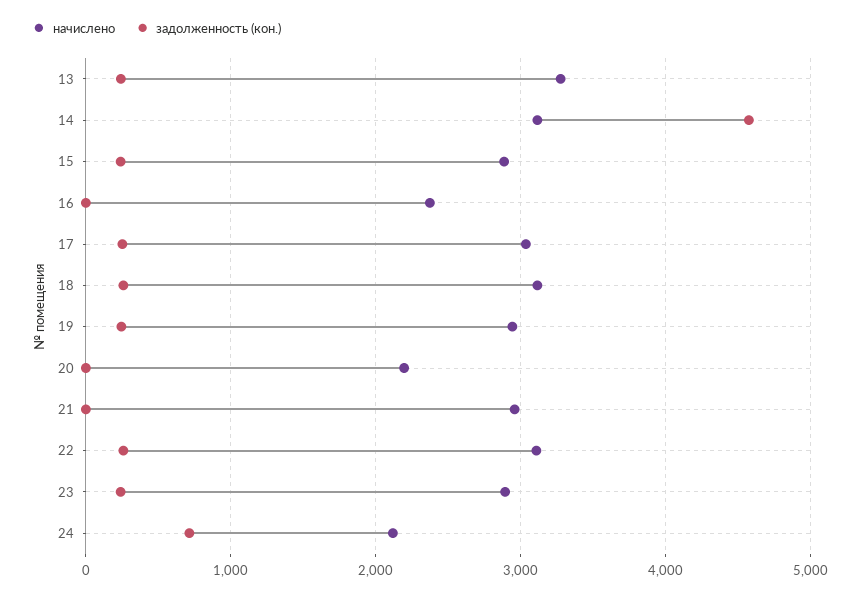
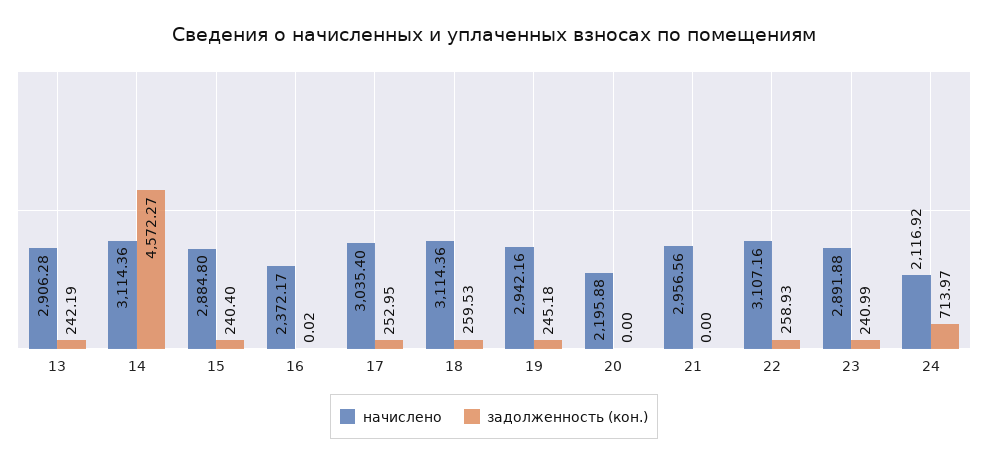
начислено, 13: 3300 -> 2906.28

